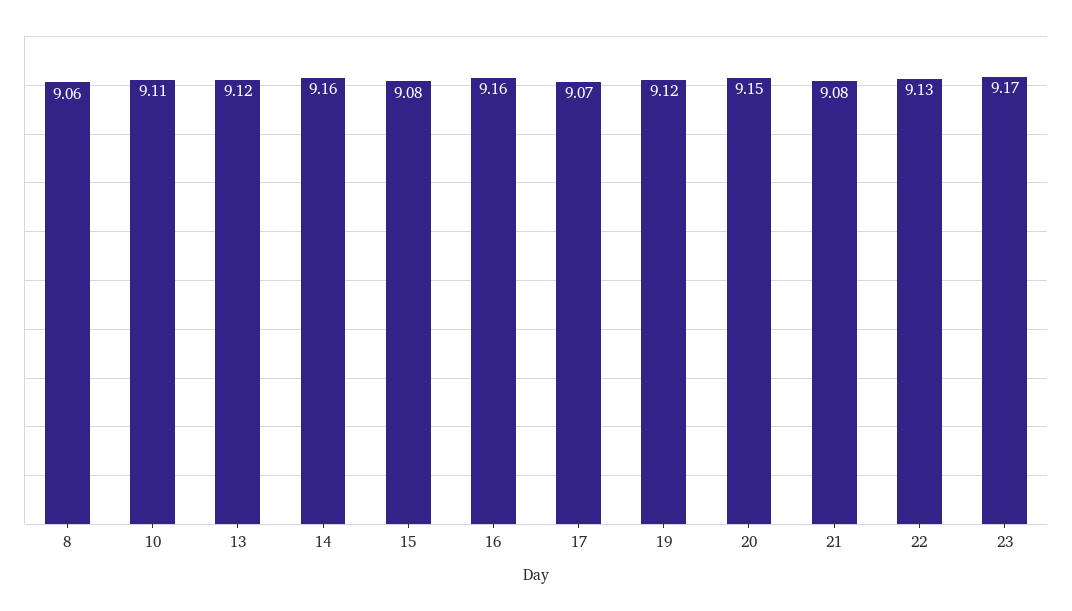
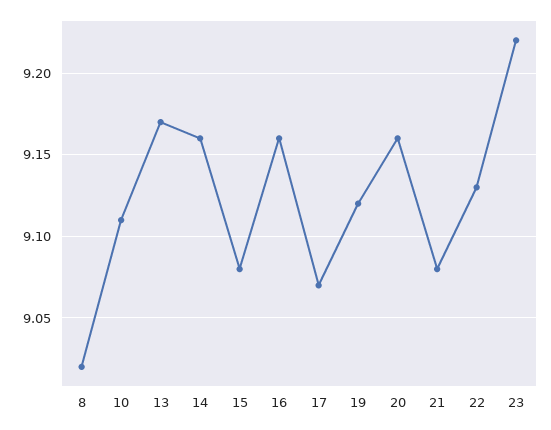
8: 9.06 -> 9.02
13: 9.12 -> 9.17
20: 9.15 -> 9.16
23: 9.17 -> 9.22

